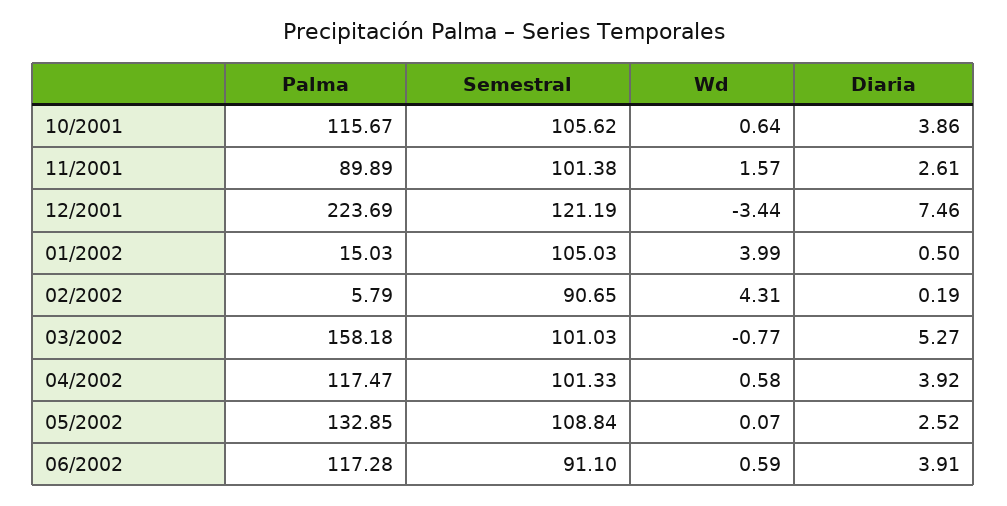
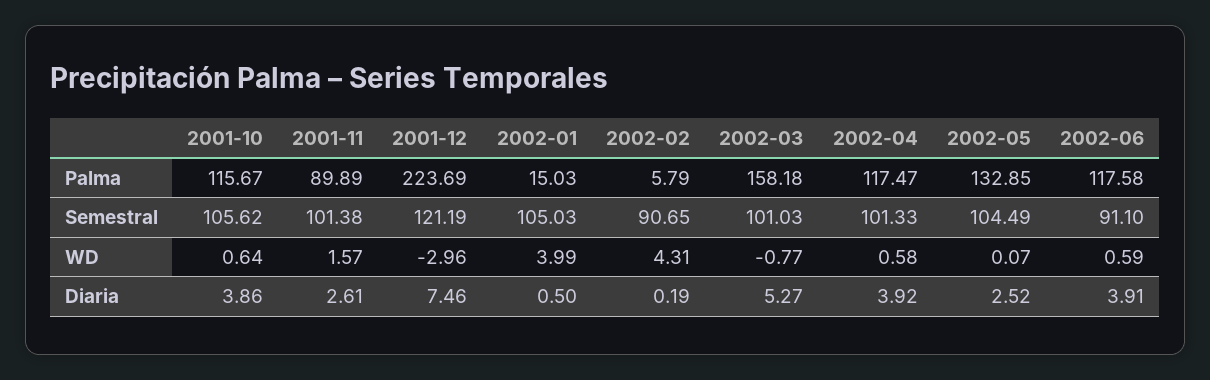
Wd, 12/2001: -3.44 -> -2.96
Semestral, 05/2002: 108.84 -> 104.49
Palma, 06/2002: 117.28 -> 117.58

